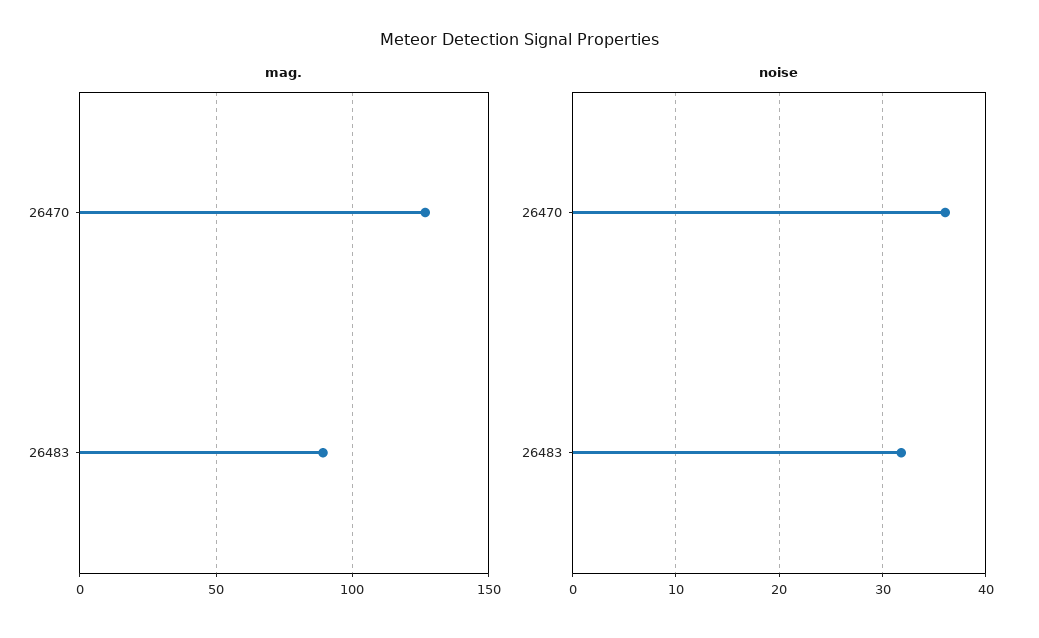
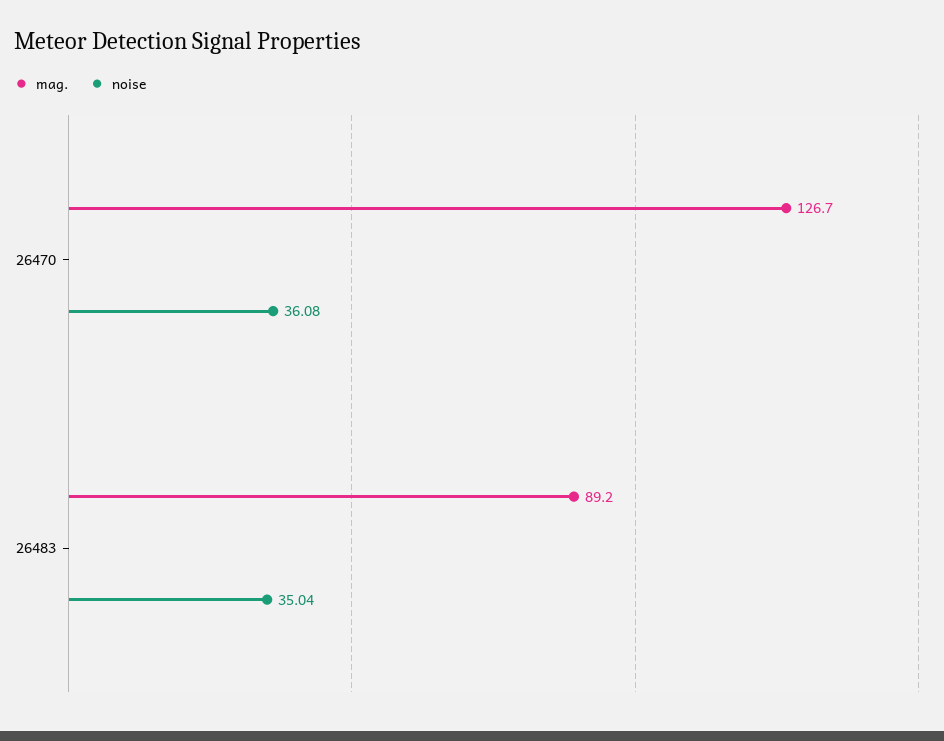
noise, 26483: 32 -> 35.04

